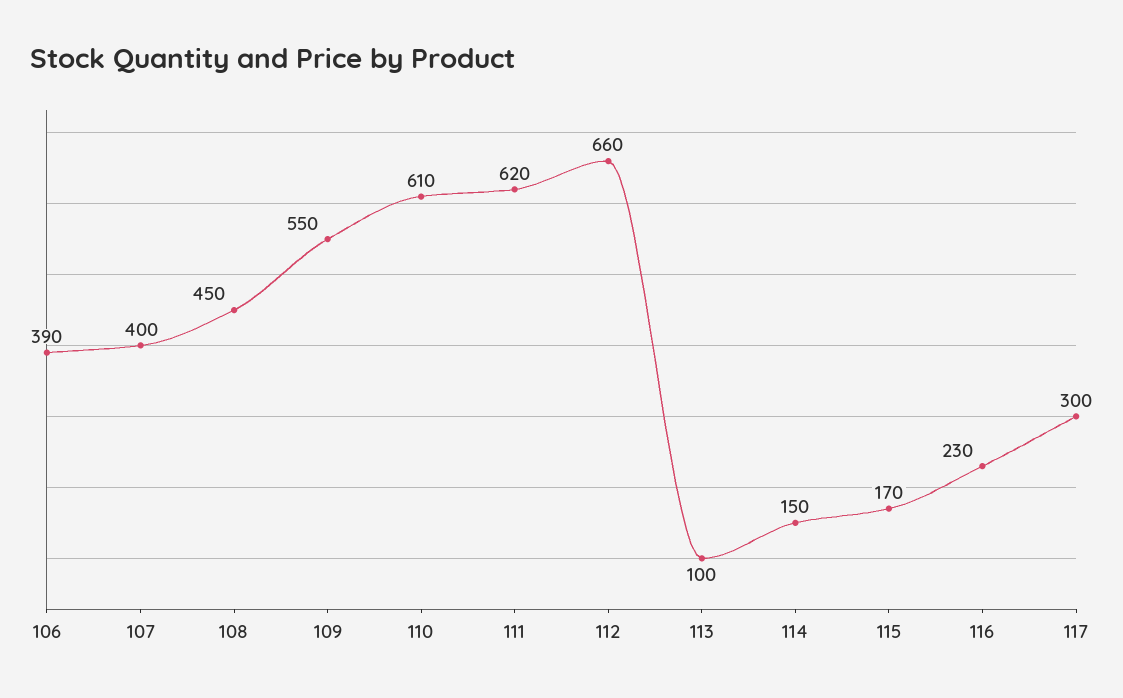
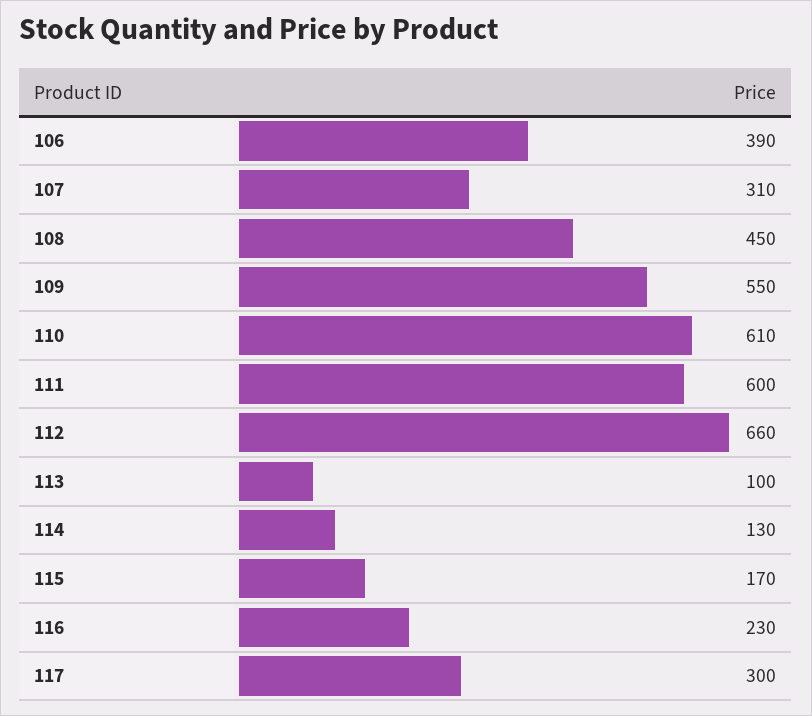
107: 400 -> 310
111: 620 -> 600
114: 150 -> 130

